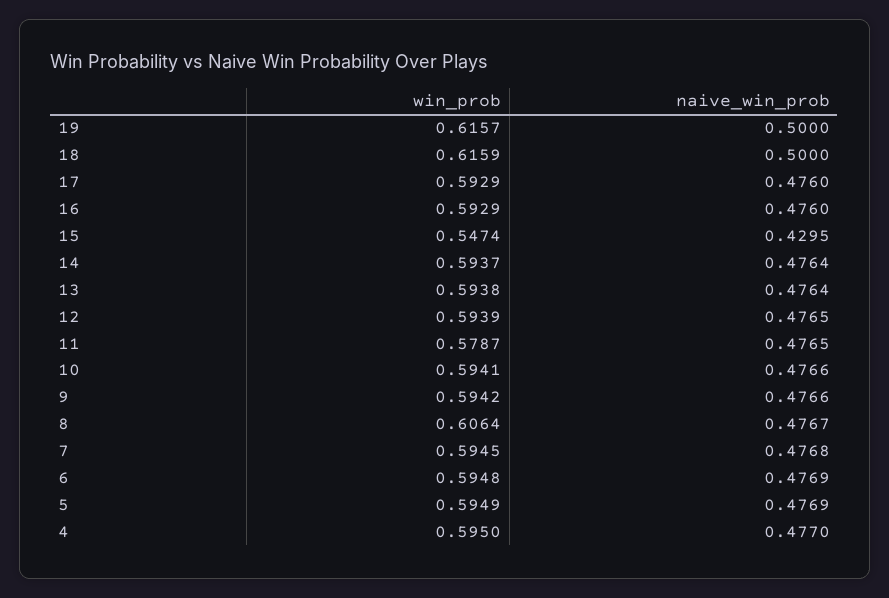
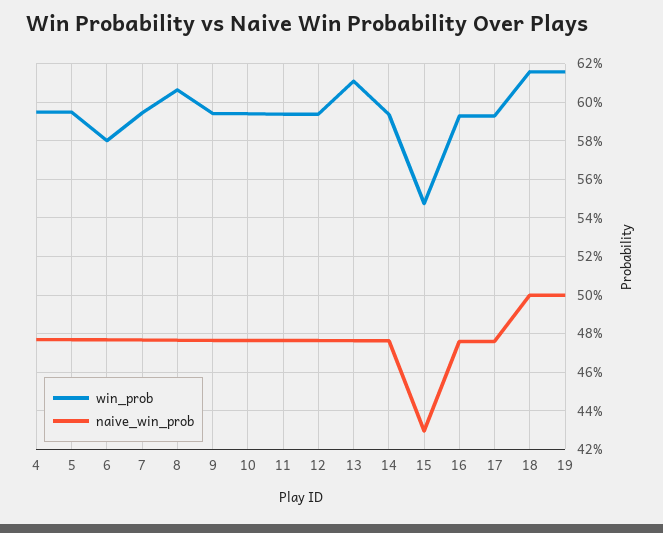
win_prob, 13: 0.5938 -> 0.61
win_prob, 11: 0.5787 -> 0.595
win_prob, 6: 0.5948 -> 0.58

